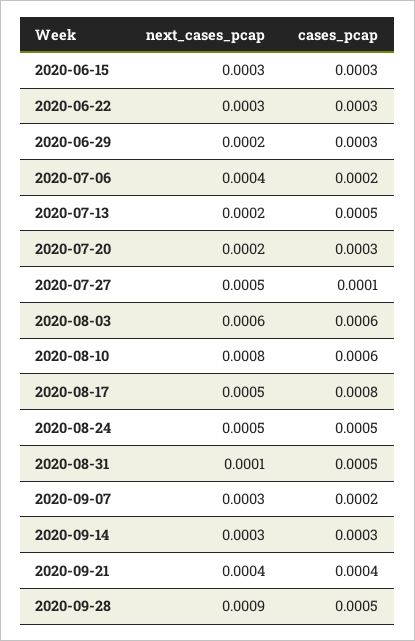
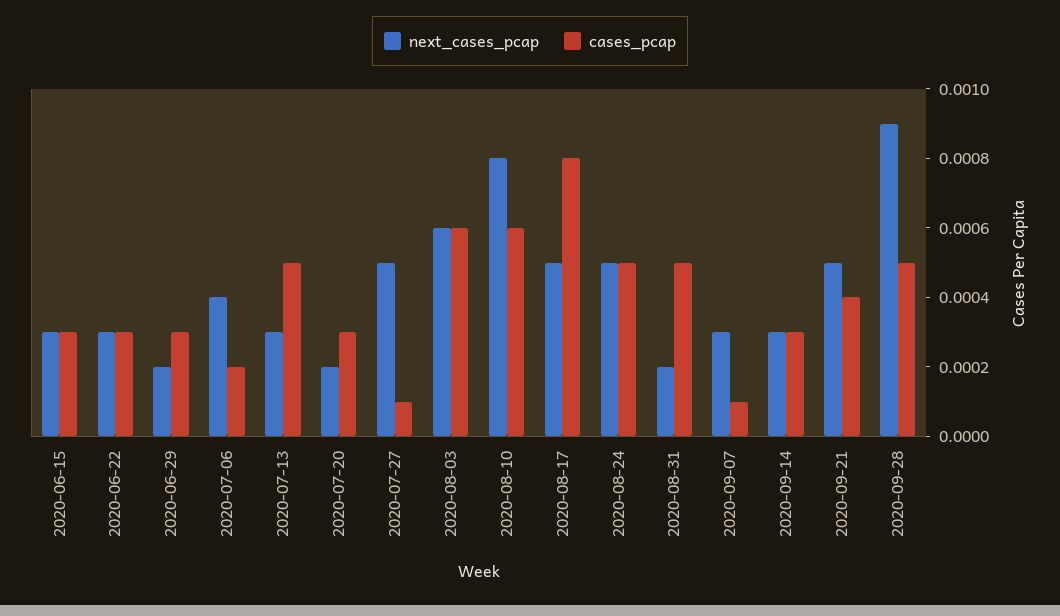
next_cases_pcap, 2020-07-13: 0.0002 -> 0.0003
next_cases_pcap, 2020-08-31: 0.0001 -> 0.0002
cases_pcap, 2020-09-07: 0.0002 -> 0.0001
next_cases_pcap, 2020-09-21: 0.0004 -> 0.0005

